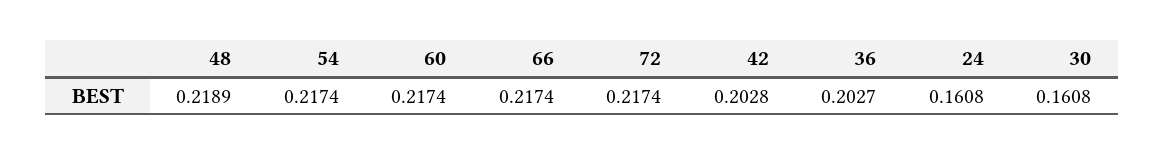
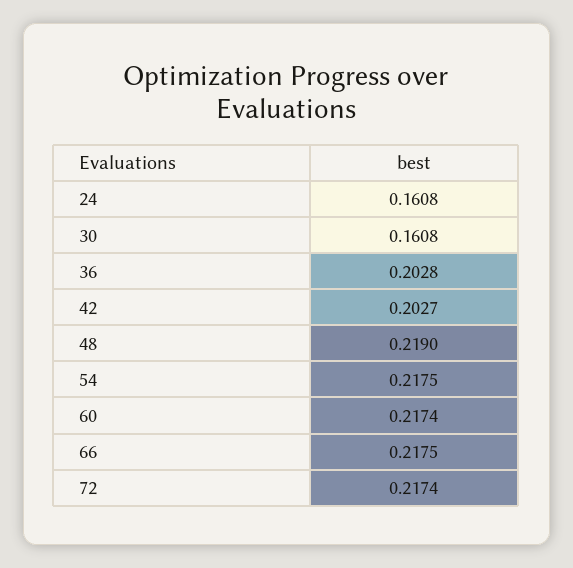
48: 0.2189 -> 0.219
54: 0.2174 -> 0.2175
66: 0.2174 -> 0.2175
42: 0.2028 -> 0.2027
36: 0.2027 -> 0.2028

